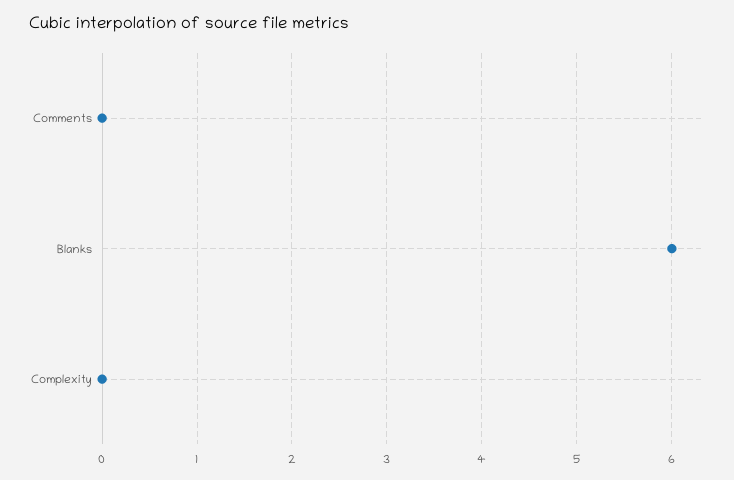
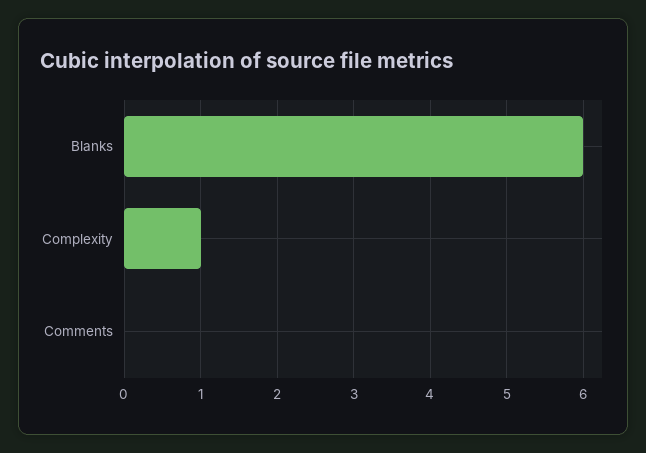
Complexity: 0 -> 1

